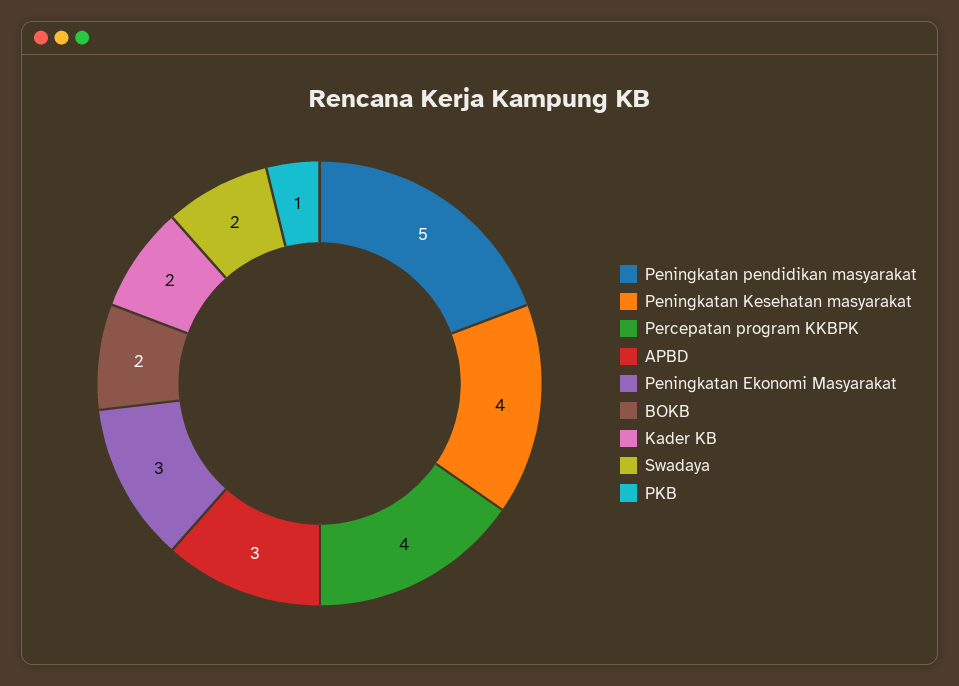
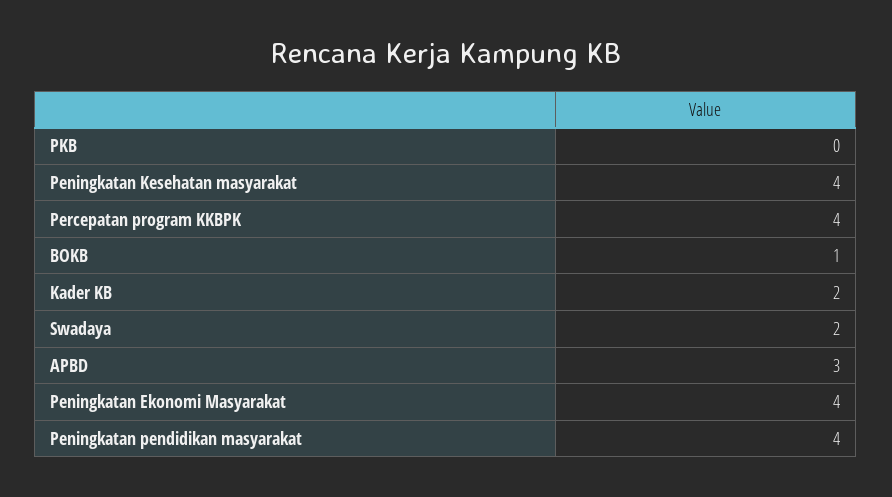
Peningkatan pendidikan masyarakat: 5 -> 4
Peningkatan Ekonomi Masyarakat: 3 -> 4
BOKB: 2 -> 1
PKB: 1 -> 0

